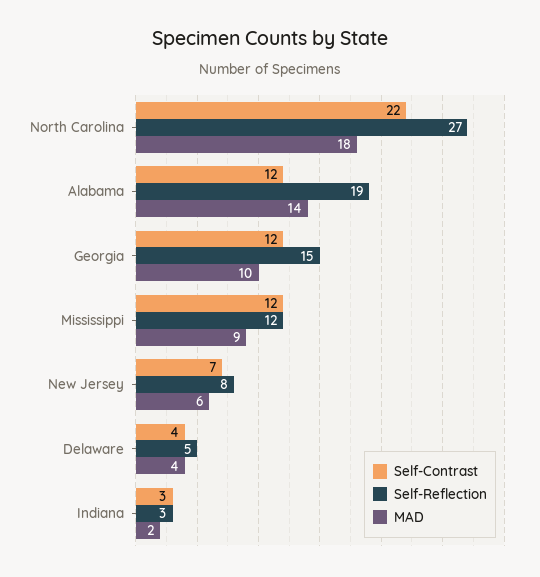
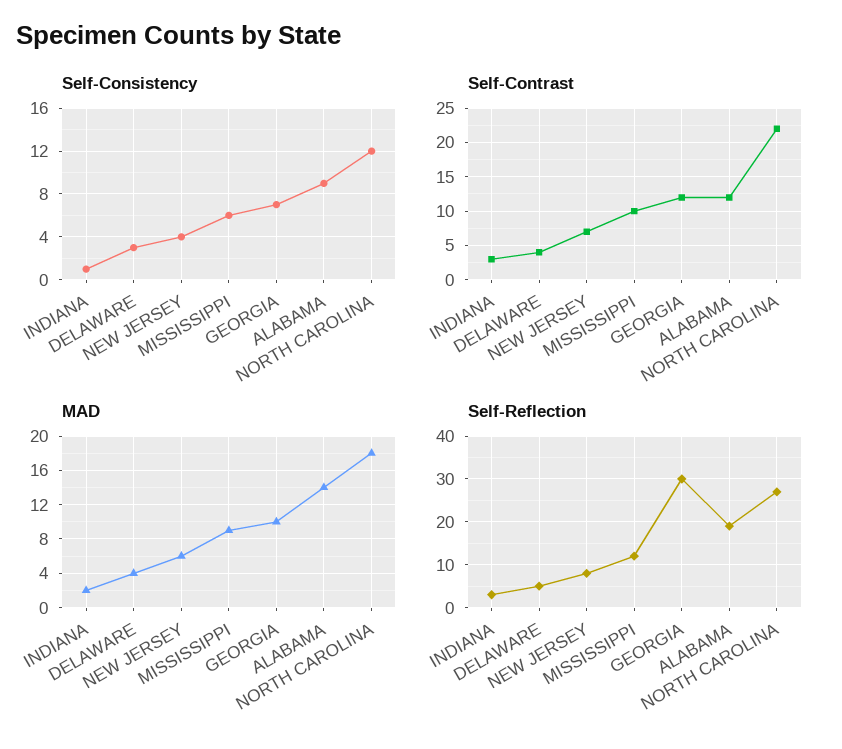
Self-Reflection, Georgia: 15 -> 30
Self-Contrast, Mississippi: 12 -> 10
Self-Consistency, Indiana: none -> 1
Self-Consistency, Delaware: none -> 3
Self-Consistency, New Jersey: none -> 4
Self-Consistency, Mississippi: none -> 6
Self-Consistency, Georgia: none -> 7
Self-Consistency, Alabama: none -> 9
Self-Consistency, North Carolina: none -> 12

